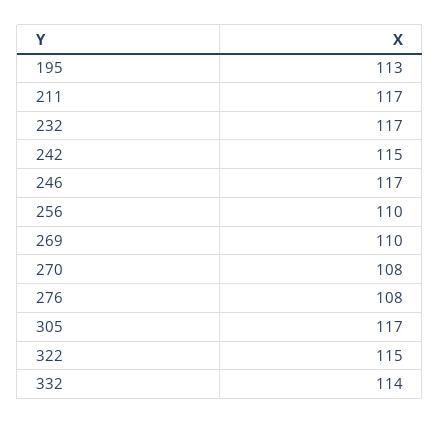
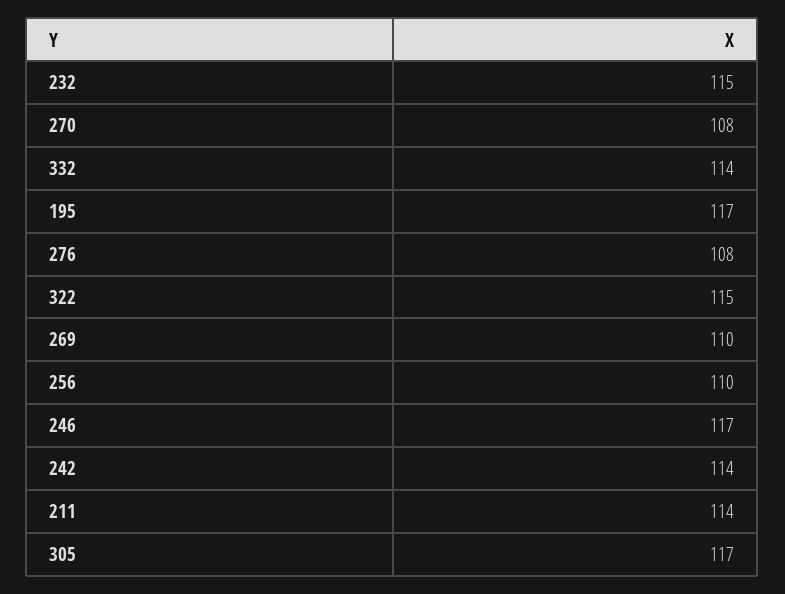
195: 113 -> 117
211: 117 -> 114
232: 117 -> 115
242: 115 -> 114

